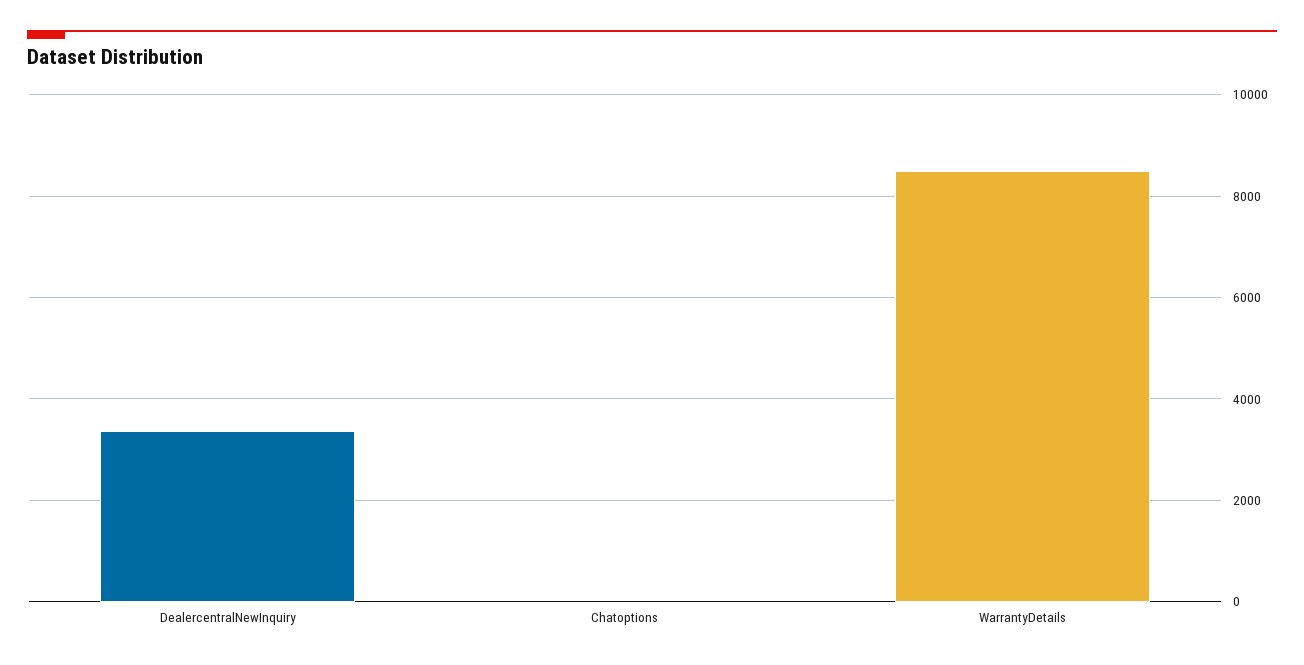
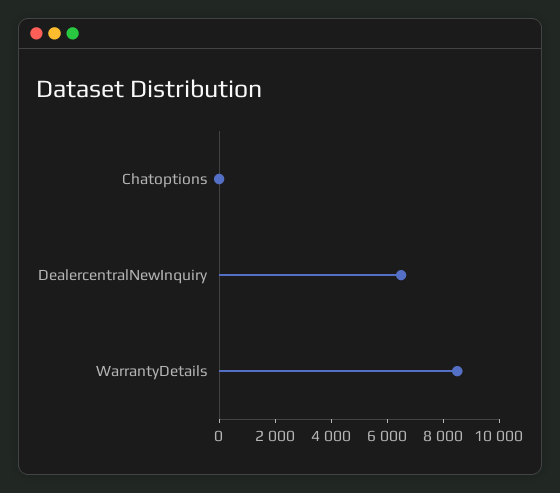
DealercentralNewInquiry: 3400 -> 6500

